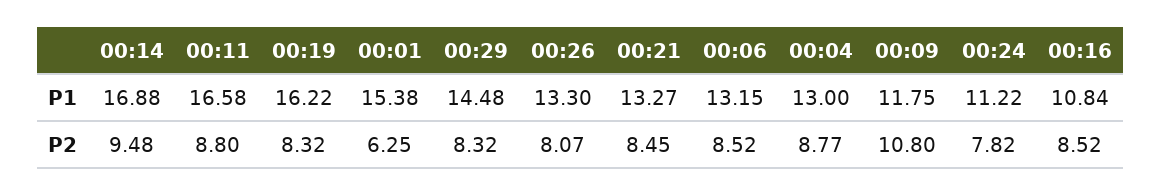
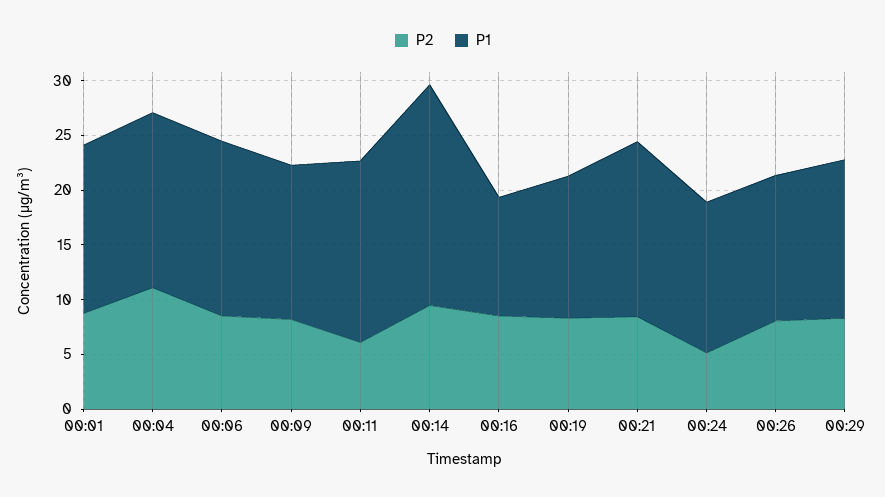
P1, 00:14: 16.88 -> 20
P1, 00:19: 16.22 -> 13
P1, 00:21: 13.27 -> 16
P1, 00:06: 13.15 -> 16
P1, 00:04: 13 -> 16
P1, 00:09: 11.75 -> 14
P1, 00:24: 11.22 -> 14
P2, 00:11: 8.8 -> 6
P2, 00:01: 6.25 -> 9
P2, 00:04: 8.77 -> 11
P2, 00:09: 10.8 -> 8
P2, 00:24: 7.82 -> 5

